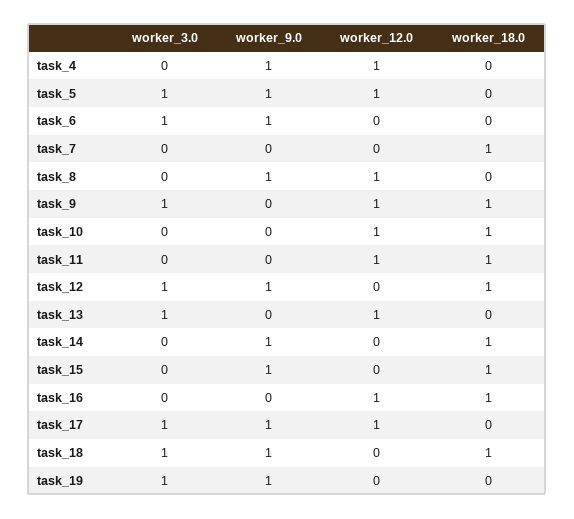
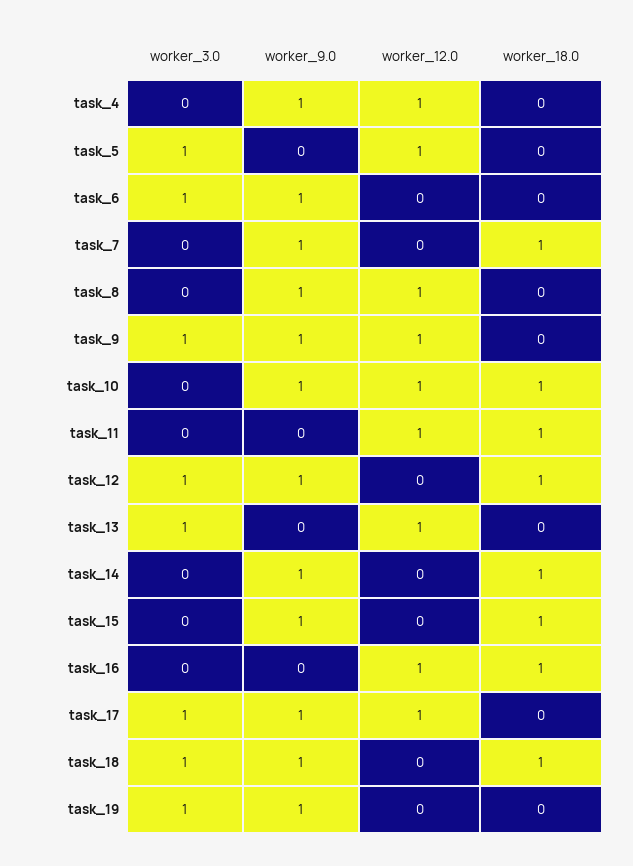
worker_9.0, task_5: 1 -> 0
worker_9.0, task_7: 0 -> 1
worker_9.0, task_9: 0 -> 1
worker_18.0, task_9: 1 -> 0
worker_9.0, task_10: 0 -> 1

